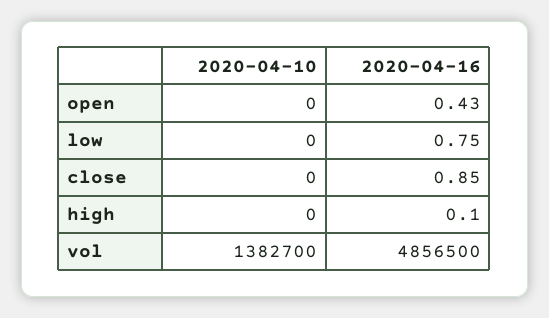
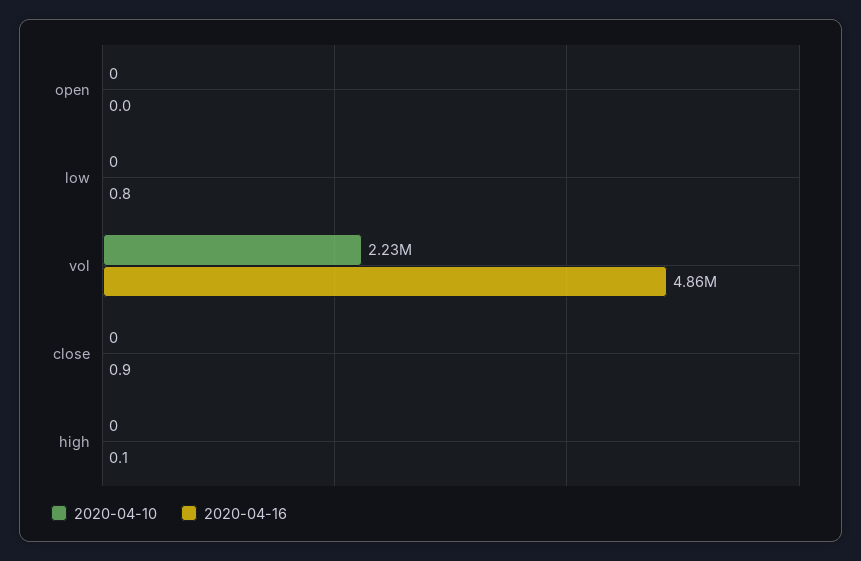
2020-04-16, open: 0.43 -> 0
2020-04-10, vol: 1382700 -> 2230000

